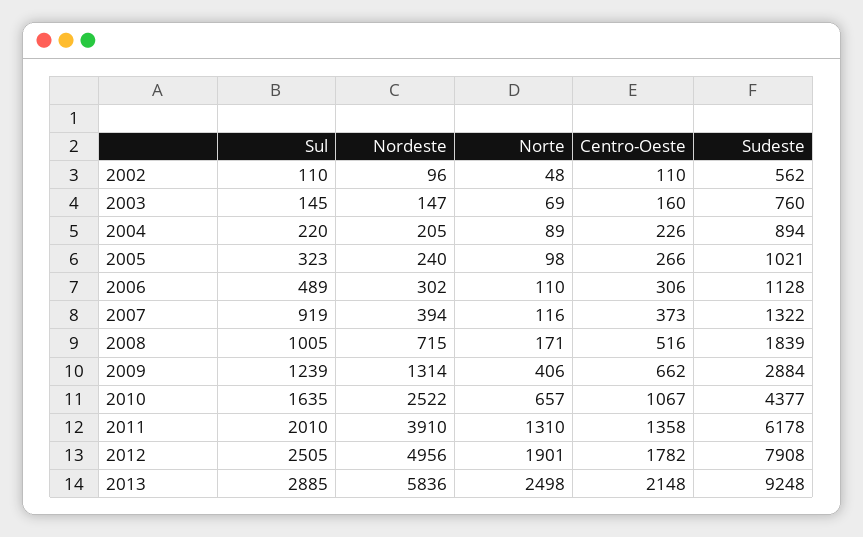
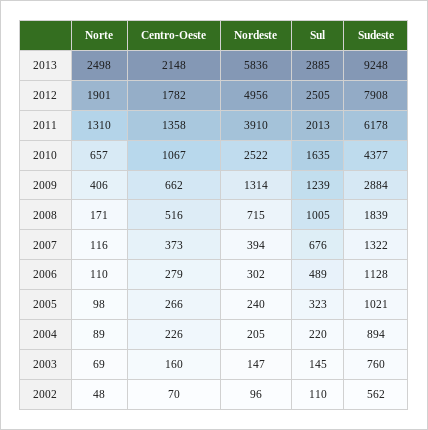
Centro-Oeste, 2002: 110 -> 70
Centro-Oeste, 2006: 306 -> 279
Sul, 2007: 919 -> 676
Sul, 2011: 2010 -> 2013

